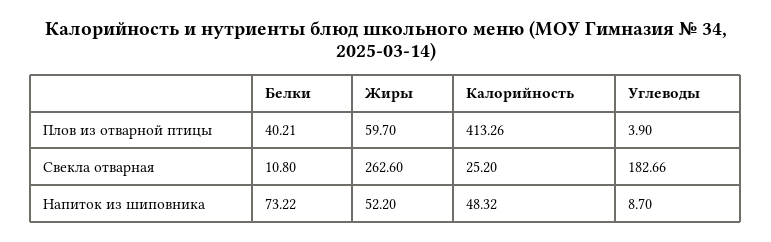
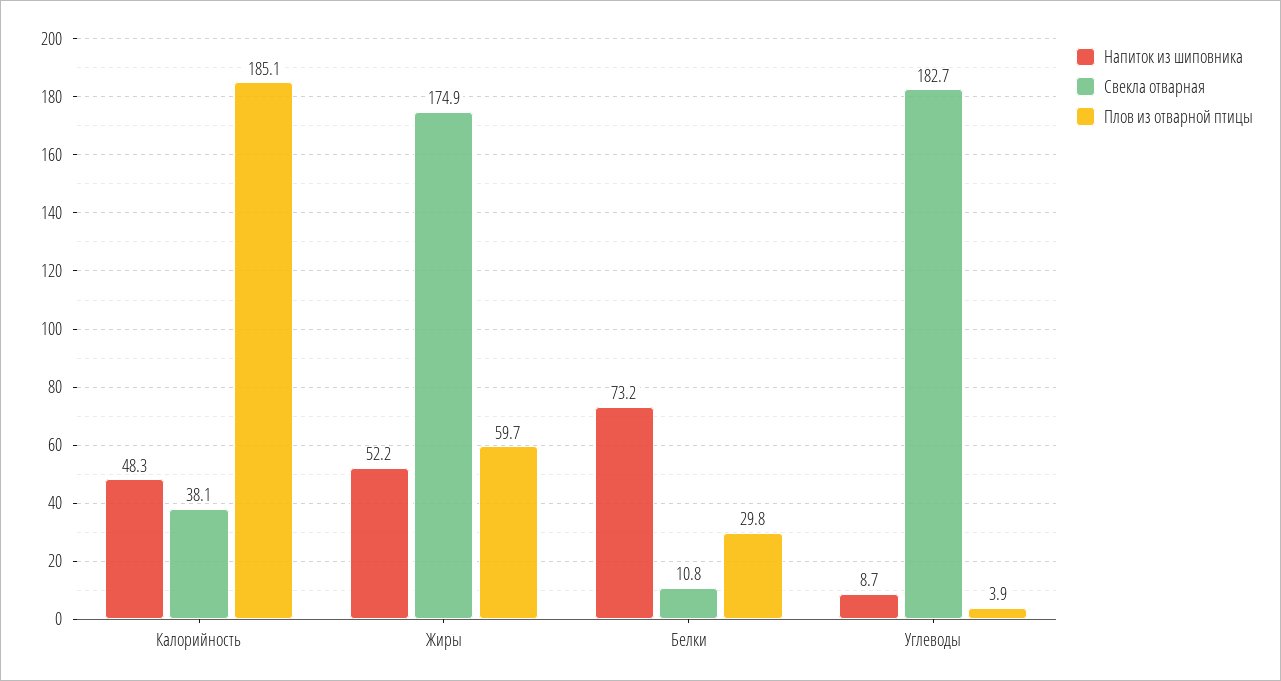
Плов из отварной птицы, Белки: 40.21 -> 29.8
Плов из отварной птицы, Калорийность: 413.26 -> 185.1
Свекла отварная, Жиры: 262.6 -> 174.9
Свекла отварная, Калорийность: 25.2 -> 38.1

